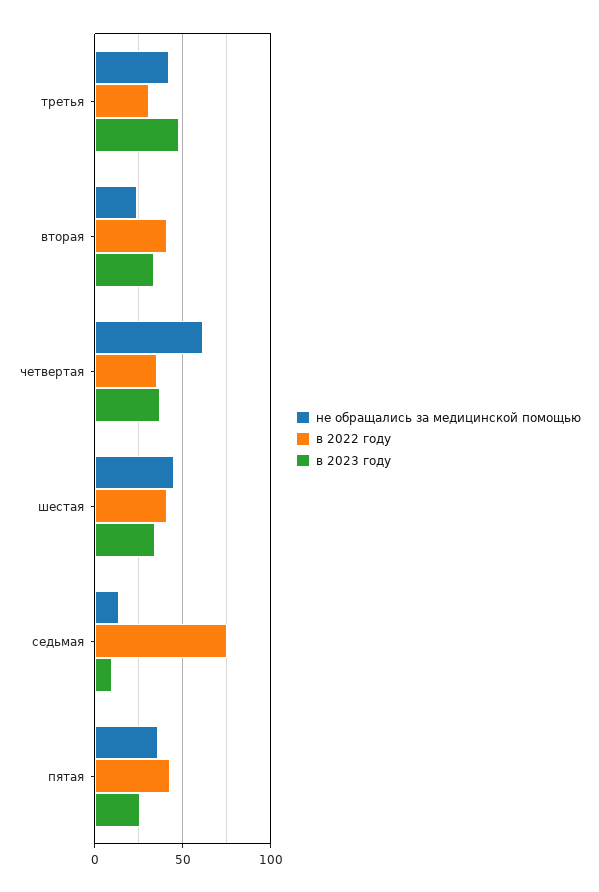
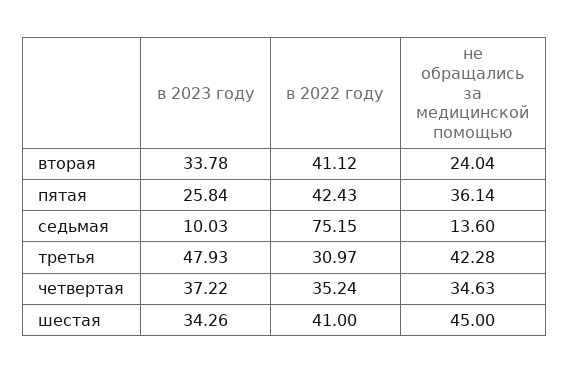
не обращались за медицинской помощью, четвертая: 60 -> 34.63

